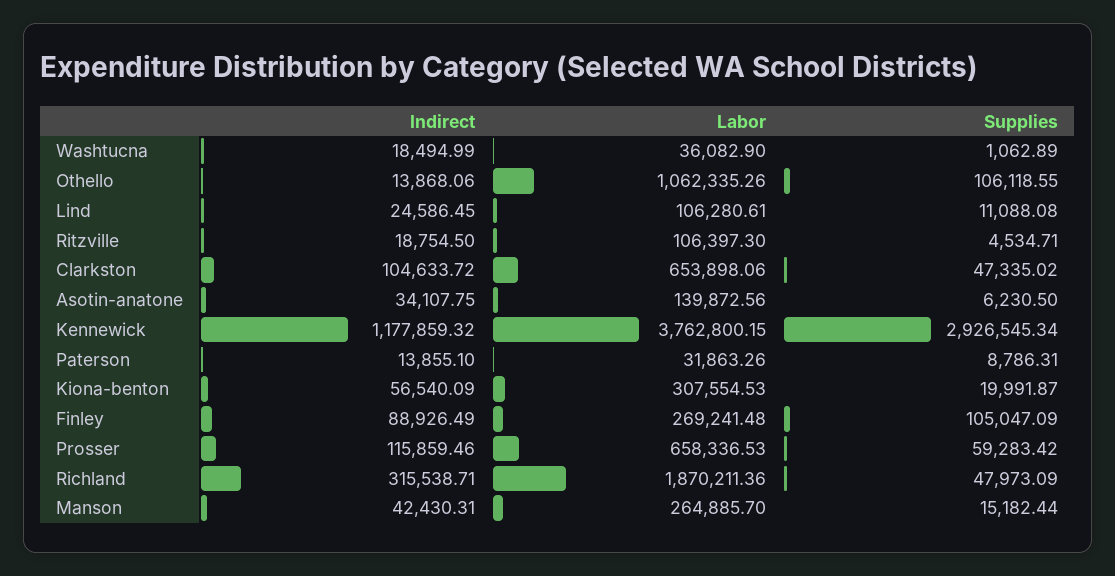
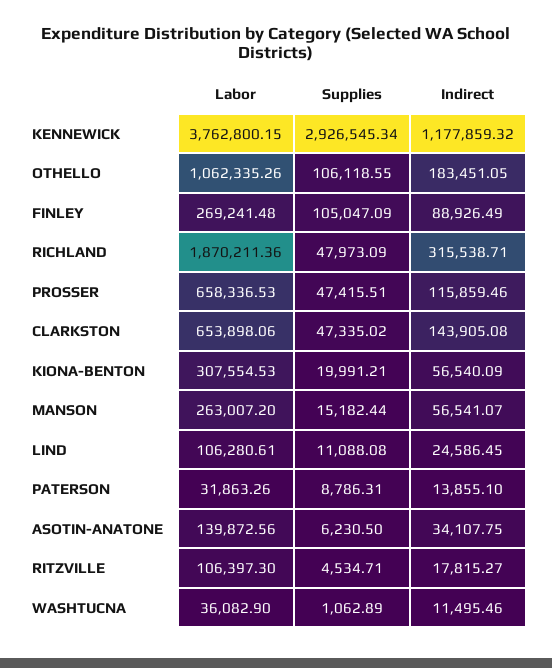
Indirect, Washtucna: 18494.99 -> 11495.46
Indirect, Othello: 13868.06 -> 183451.05
Indirect, Ritzville: 18754.5 -> 17815.27
Indirect, Clarkston: 104633.72 -> 143905.08
Supplies, Kiona-benton: 19991.87 -> 19991.21
Supplies, Prosser: 59283.42 -> 47415.51
Indirect, Manson: 42430.31 -> 56541.07
Labor, Manson: 264885.7 -> 263007.2

